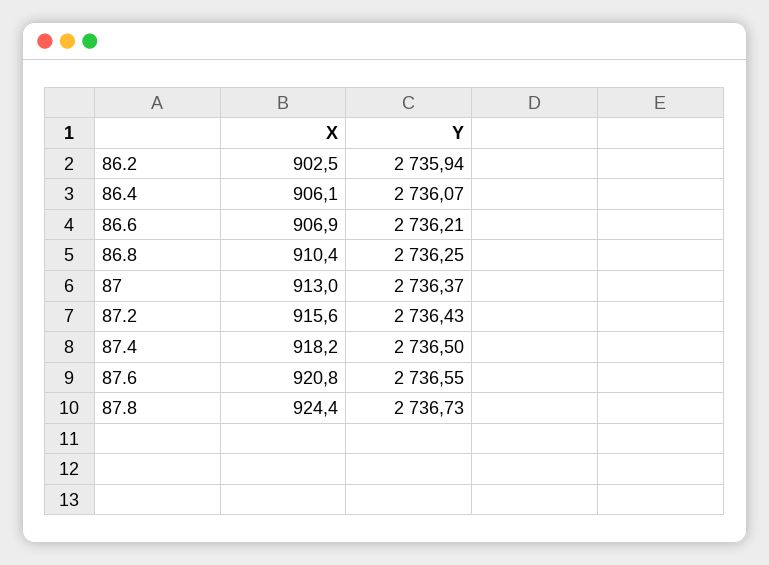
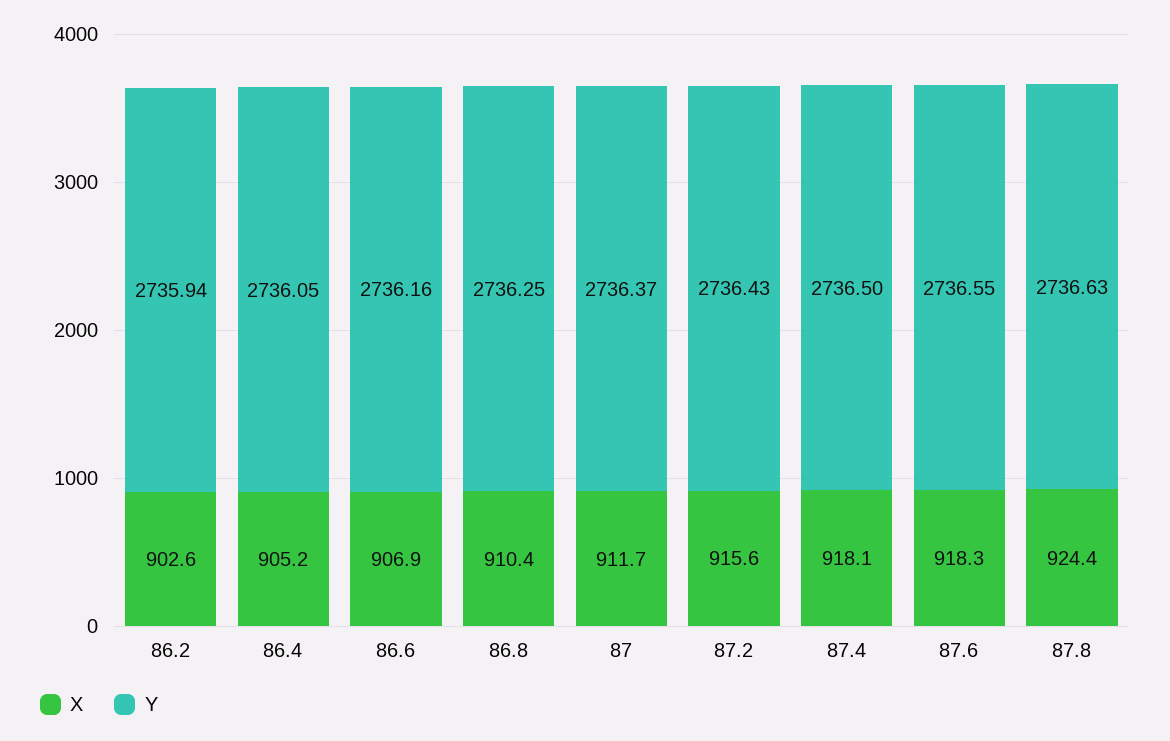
X, 86.2: 902.5 -> 902.6
X, 86.4: 906.1 -> 905.2
Y, 86.4: 2736.07 -> 2736.05
Y, 86.6: 2736.21 -> 2736.16
X, 87: 913 -> 911.7
X, 87.4: 918.2 -> 918.1
X, 87.6: 920.8 -> 918.3
Y, 87.8: 2736.73 -> 2736.63

